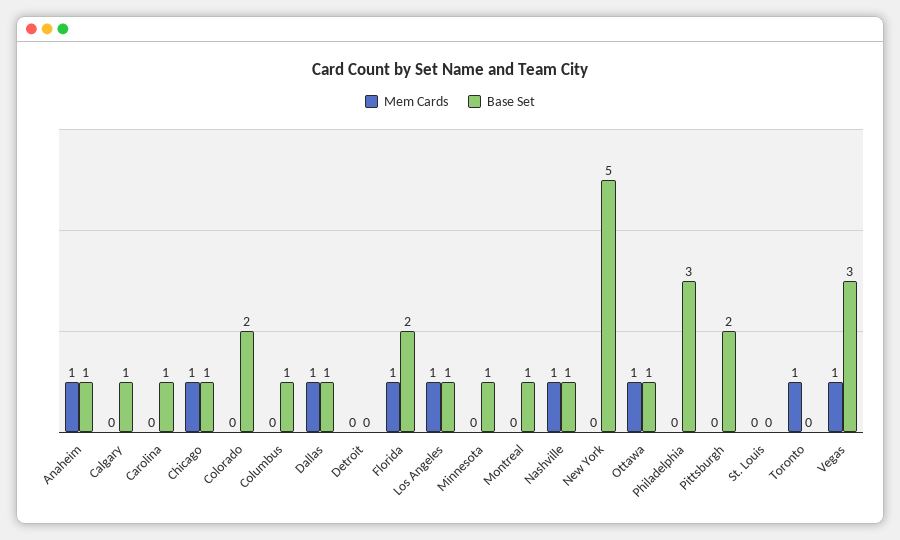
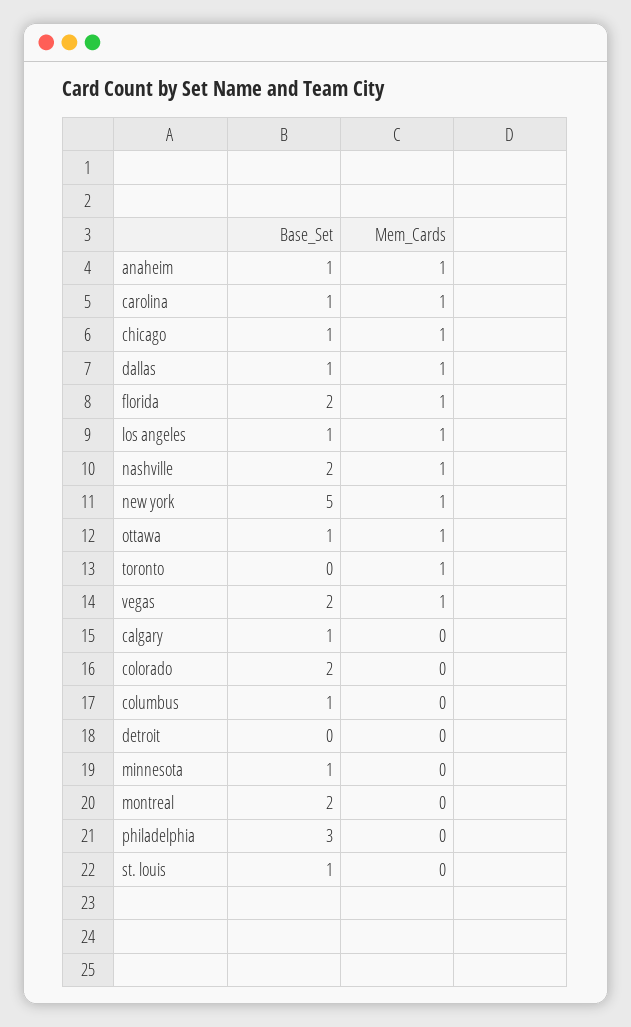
Mem Cards, Carolina: 0 -> 1
Base Set, Montreal: 1 -> 2
Base Set, Nashville: 1 -> 2
Mem Cards, New York: 0 -> 1
Mem Cards, Pittsburgh: 0 -> none
Base Set, Pittsburgh: 2 -> none
Base Set, St. Louis: 0 -> 1
Base Set, Vegas: 3 -> 2

